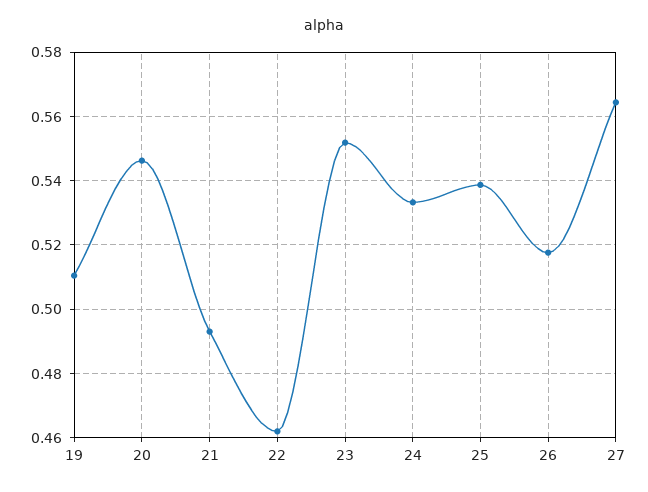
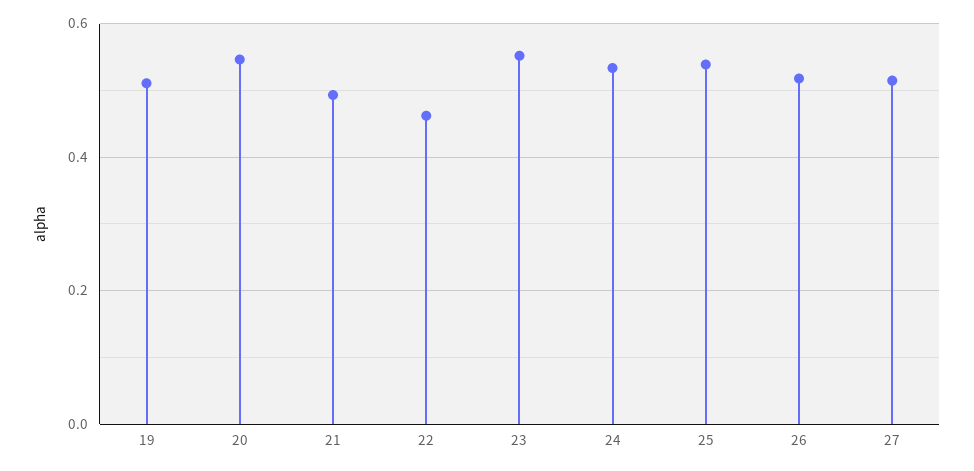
27: 0.564 -> 0.52

